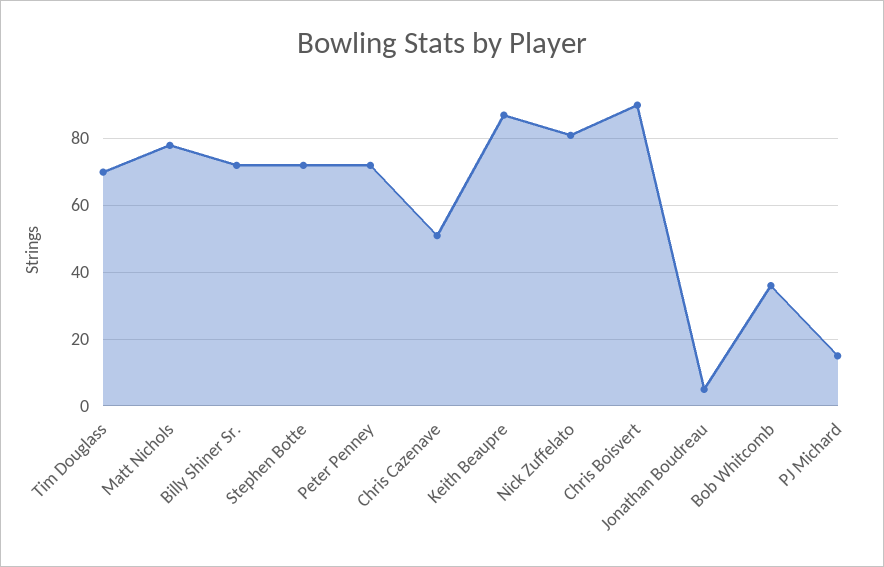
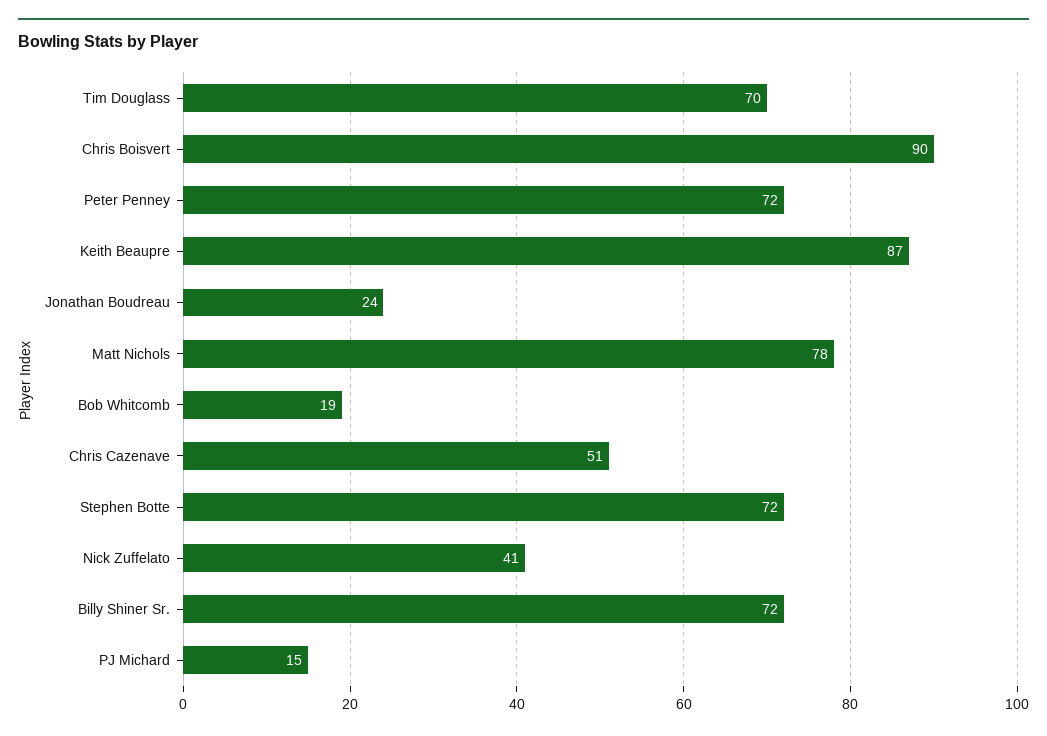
Nick Zuffelato: 80 -> 41
Jonathan Boudreau: 5 -> 24
Bob Whitcomb: 35 -> 19

